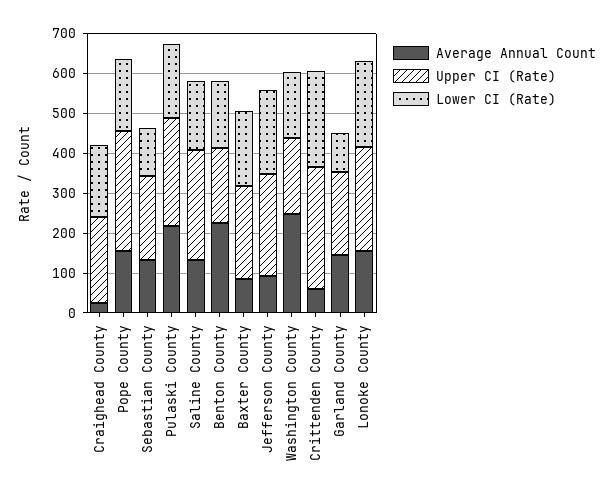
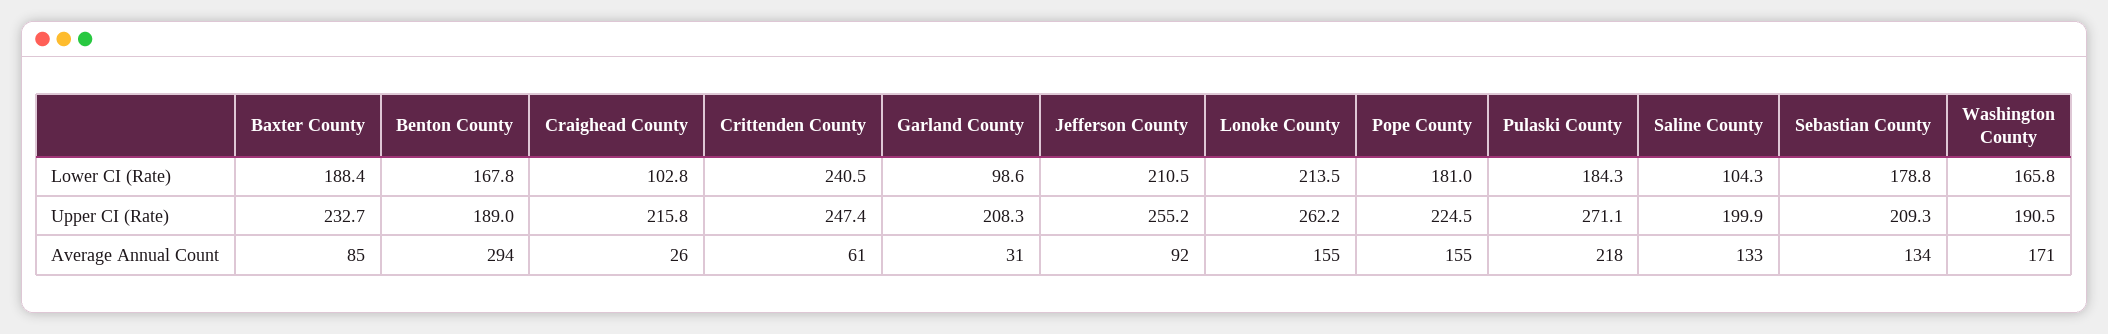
Lower CI (Rate), Craighead County: 175 -> 102.8
Upper CI (Rate), Pope County: 300 -> 224.5
Lower CI (Rate), Sebastian County: 125 -> 178.8
Upper CI (Rate), Saline County: 275 -> 199.9
Lower CI (Rate), Saline County: 175 -> 104.3
Average Annual Count, Benton County: 225 -> 294
Average Annual Count, Washington County: 250 -> 171
Upper CI (Rate), Crittenden County: 300 -> 247.4
Average Annual Count, Garland County: 150 -> 31

